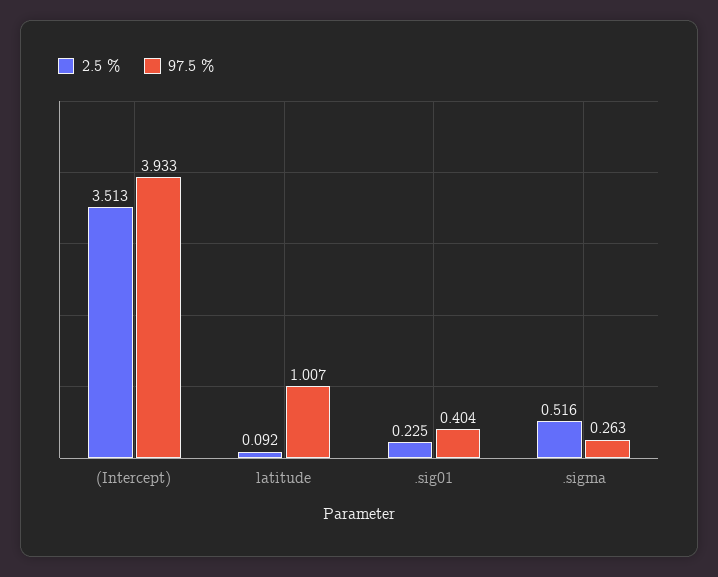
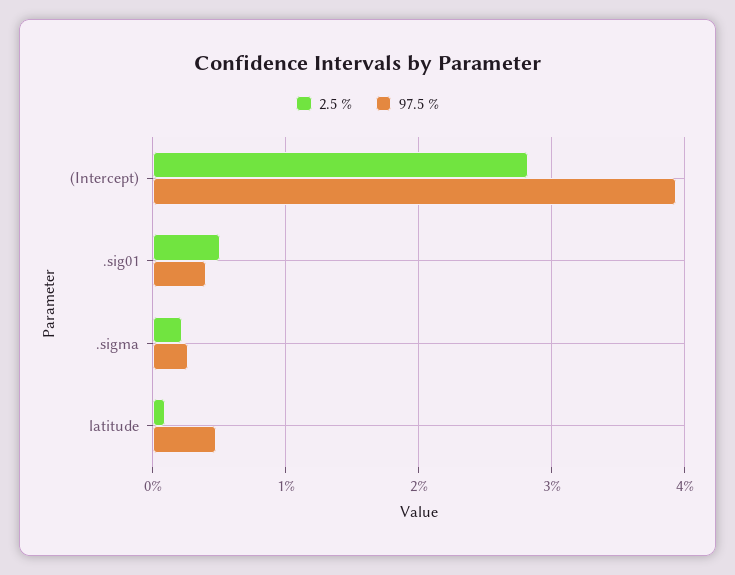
2.5 %, (Intercept): 3.513 -> 2.8
97.5 %, latitude: 1.007 -> 0.5
2.5 %, .sig01: 0.225 -> 0.5
2.5 %, .sigma: 0.516 -> 0.2

